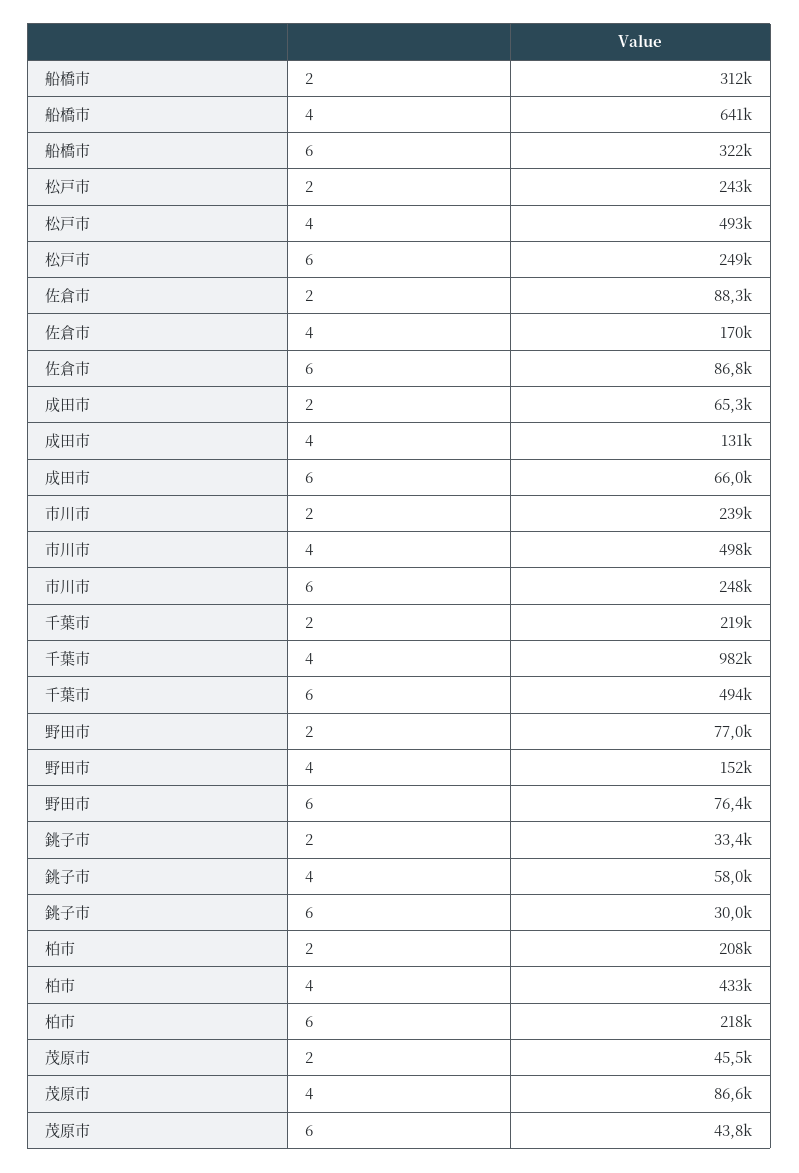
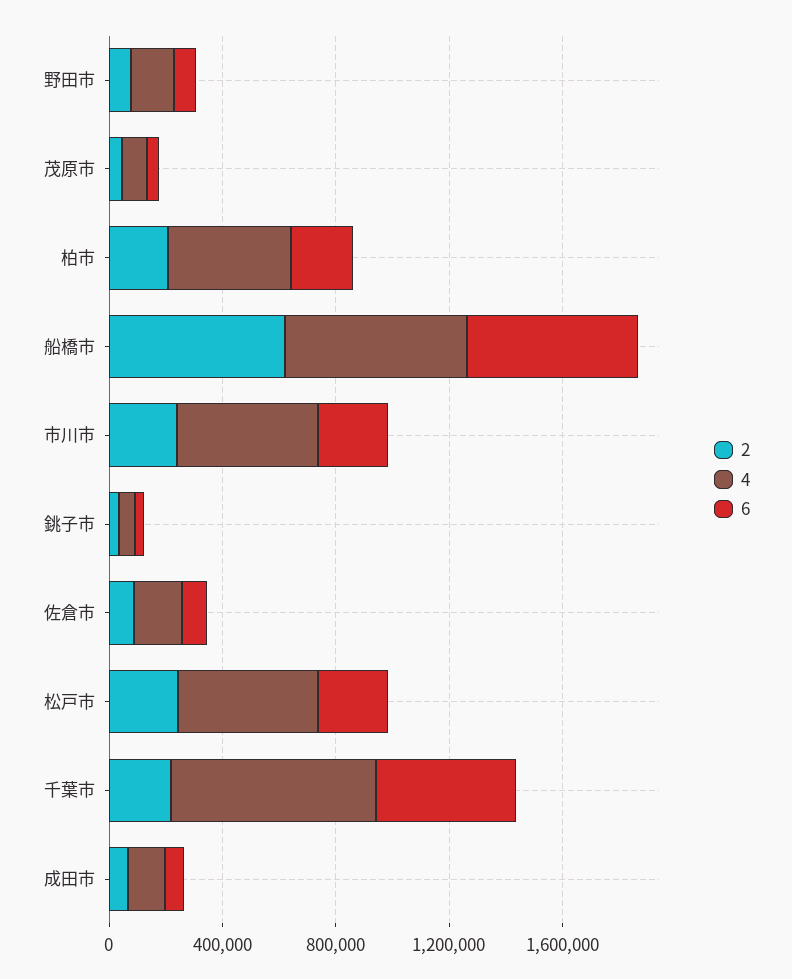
2, 船橋市: 312000 -> 600000
6, 船橋市: 322000 -> 600000
4, 千葉市: 982000 -> 700000

